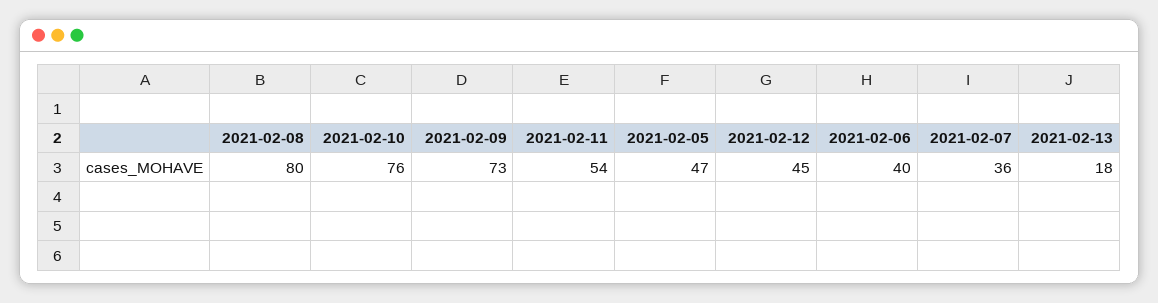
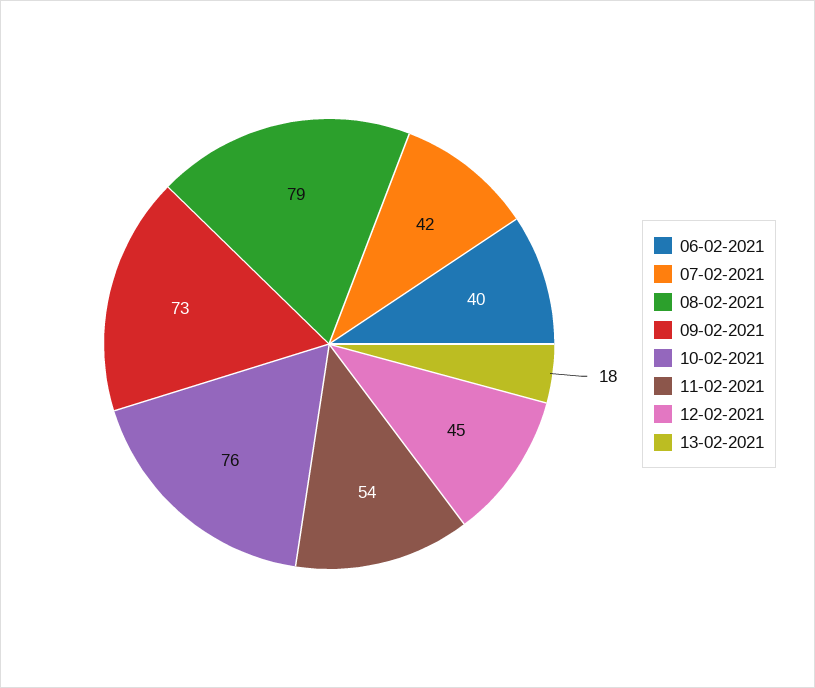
2021-02-08: 80 -> 79
2021-02-05: 47 -> none
2021-02-07: 36 -> 42

